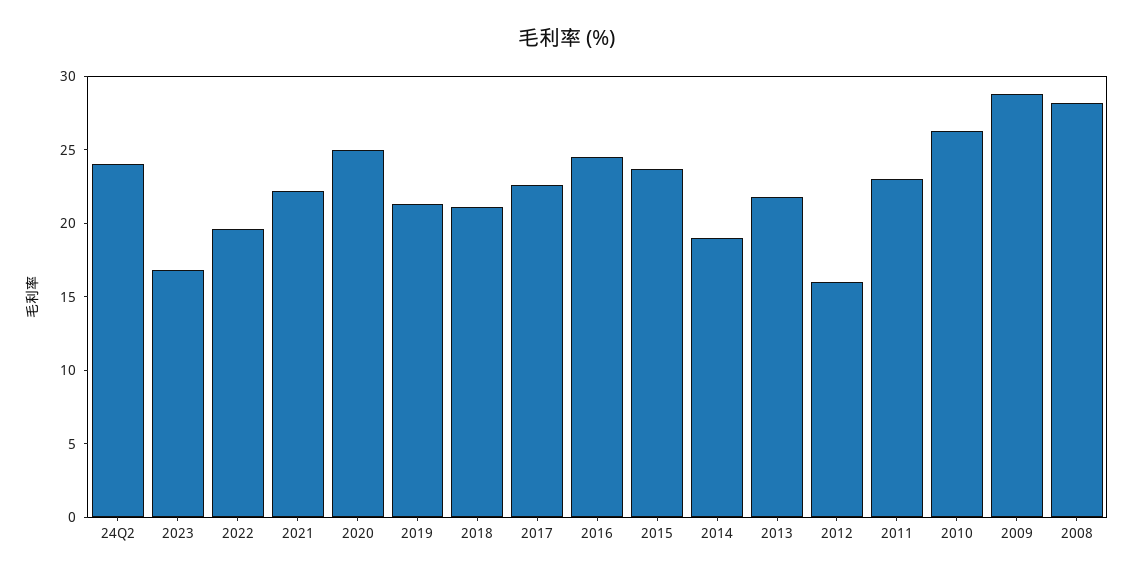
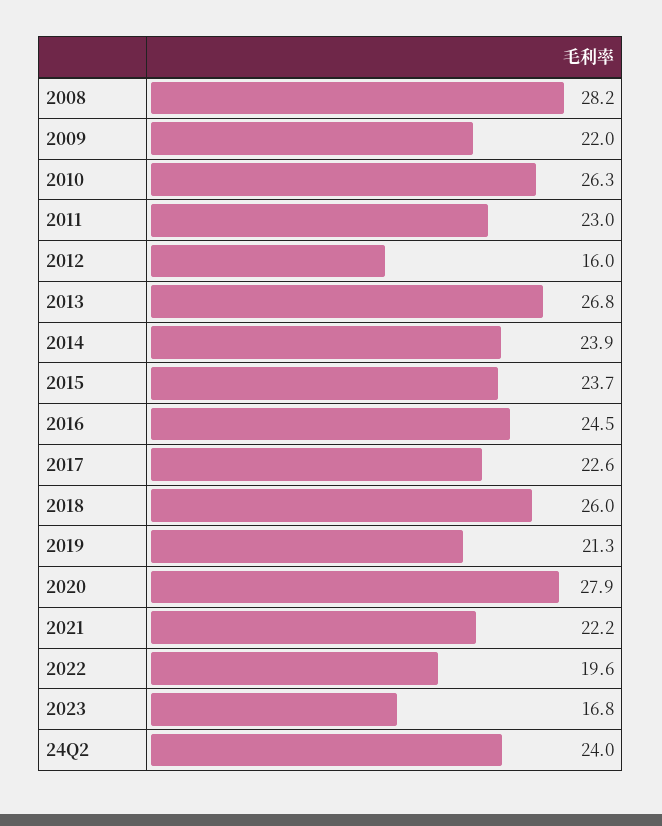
2020: 25 -> 27.9
2018: 21 -> 26
2014: 19 -> 23.9
2013: 22 -> 26.8
2009: 29 -> 22

